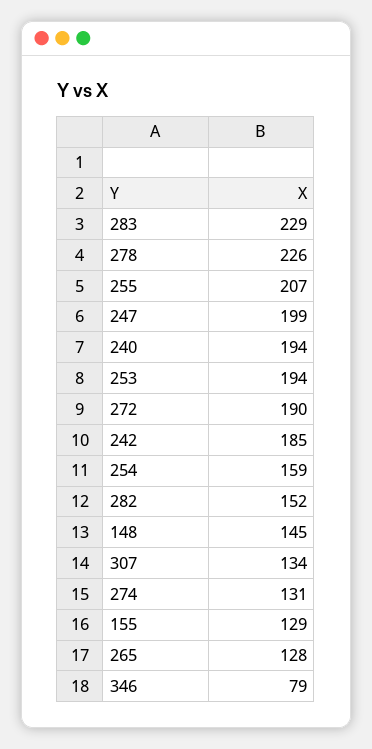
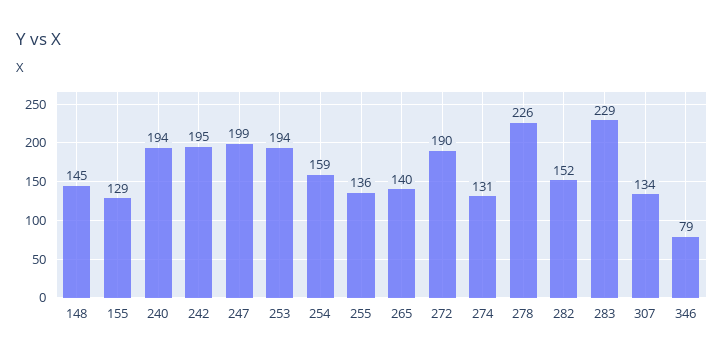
255: 207 -> 136
242: 185 -> 195
265: 128 -> 140

